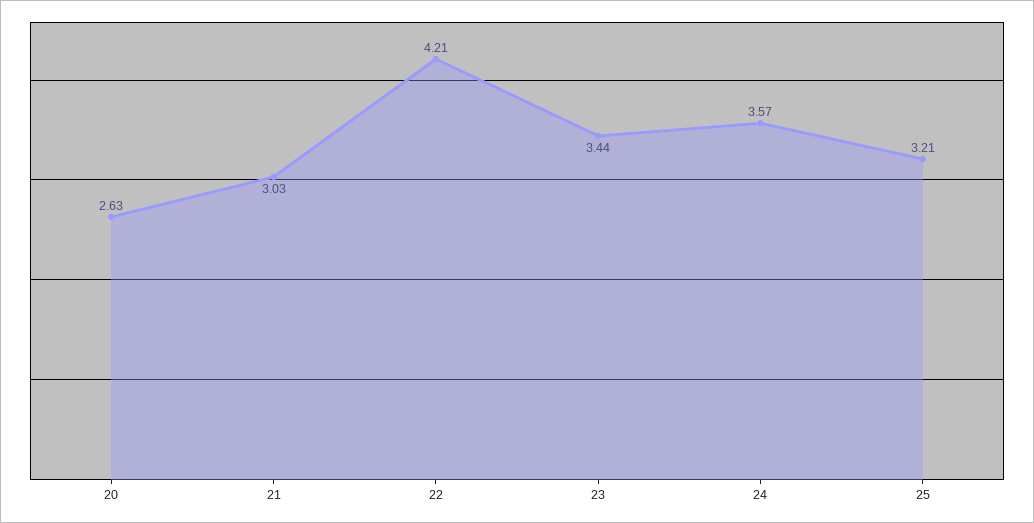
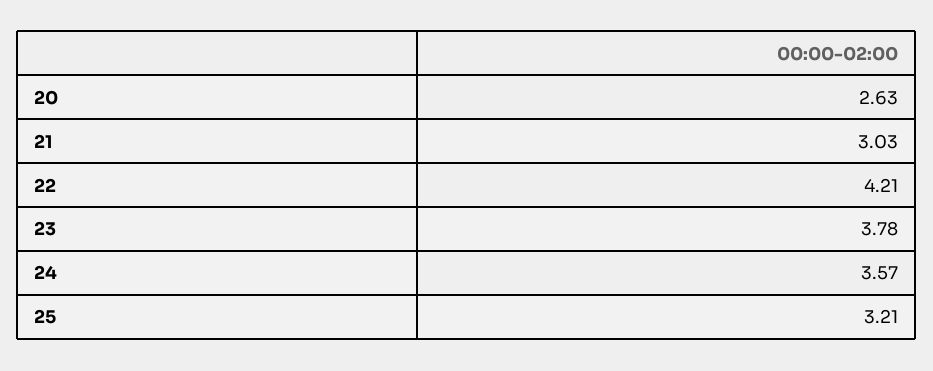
23: 3.44 -> 3.78

